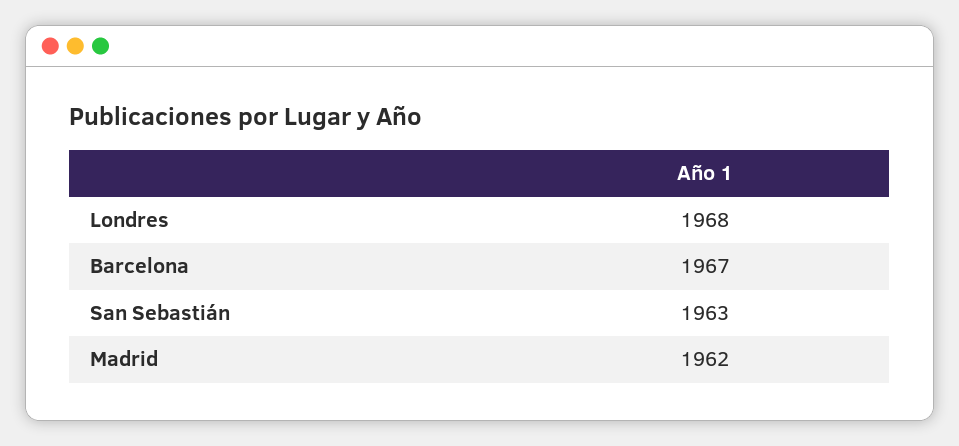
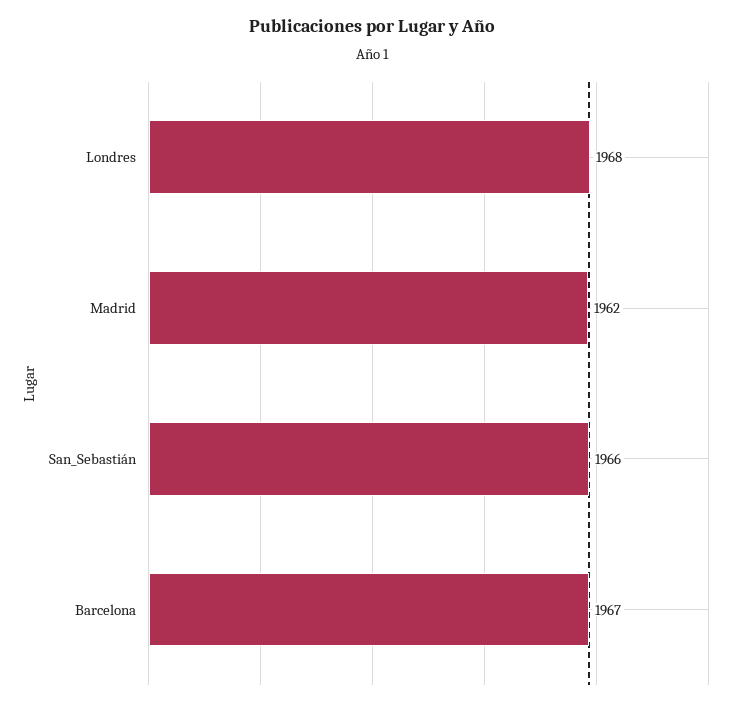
San Sebastián: 1963 -> 1966

